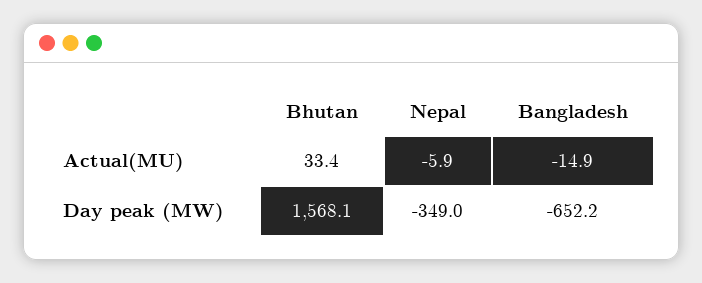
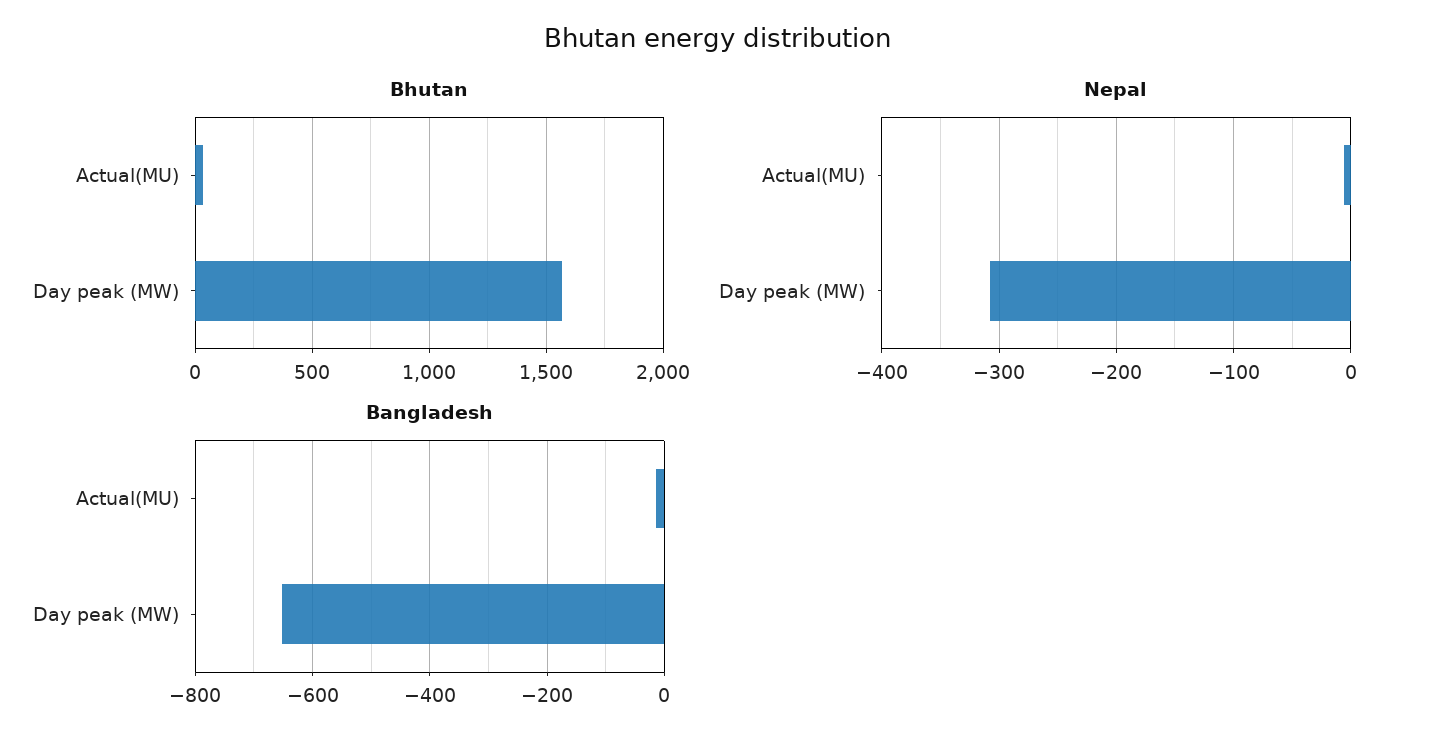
Nepal, Day peak (MW): -349 -> -310

